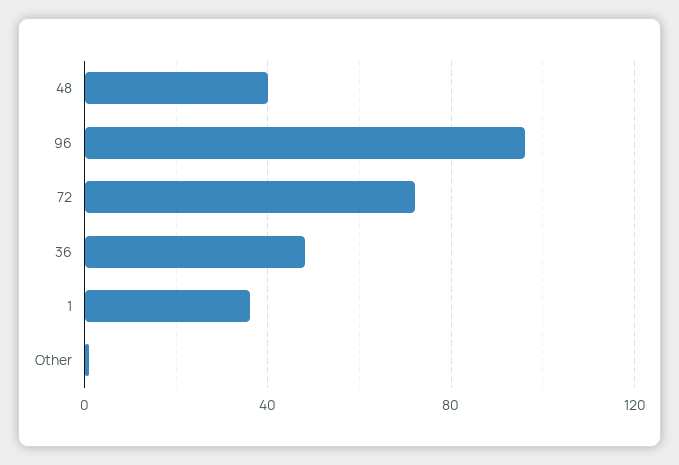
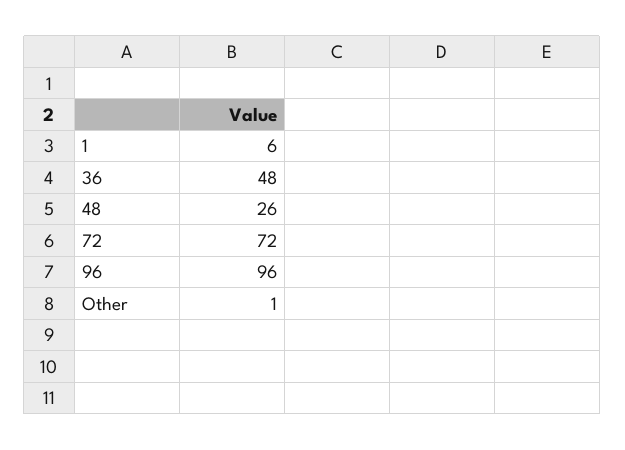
48: 40 -> 26
1: 35 -> 6

